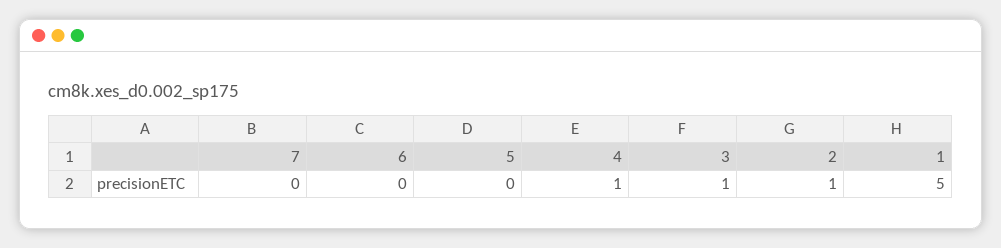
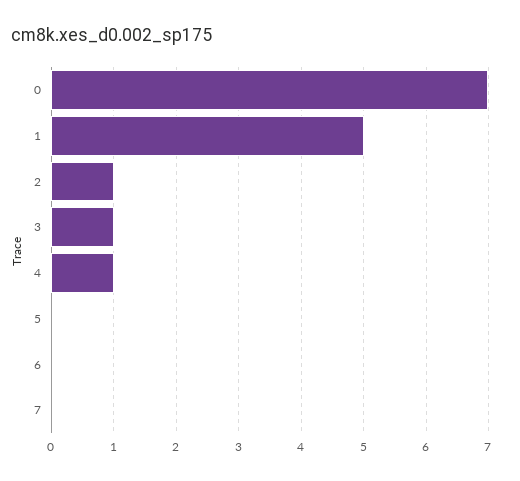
0: none -> 7

